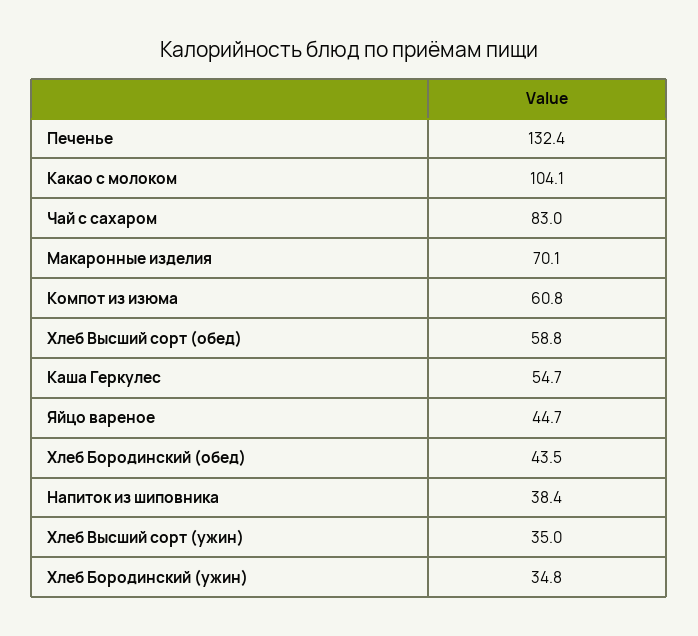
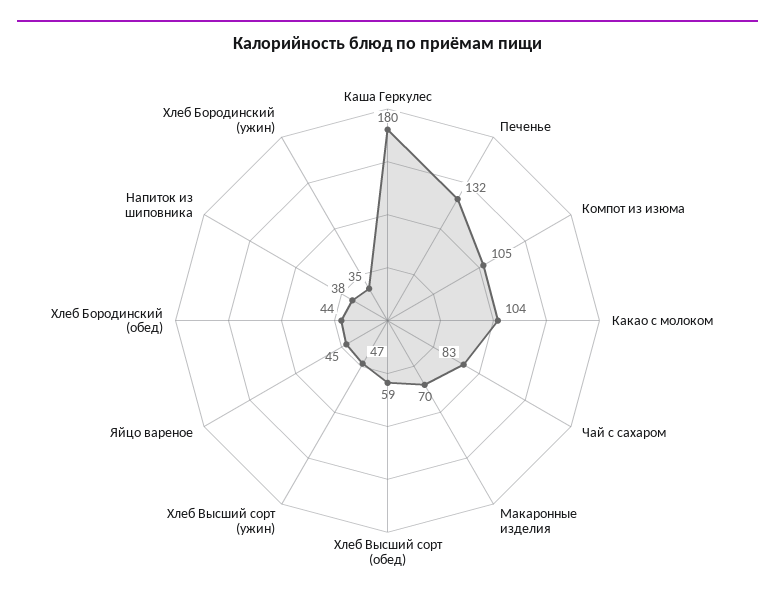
Компот из изюма: 60.8 -> 105
Каша Геркулес: 54.7 -> 180
Хлеб Высший сорт (ужин): 35 -> 47

